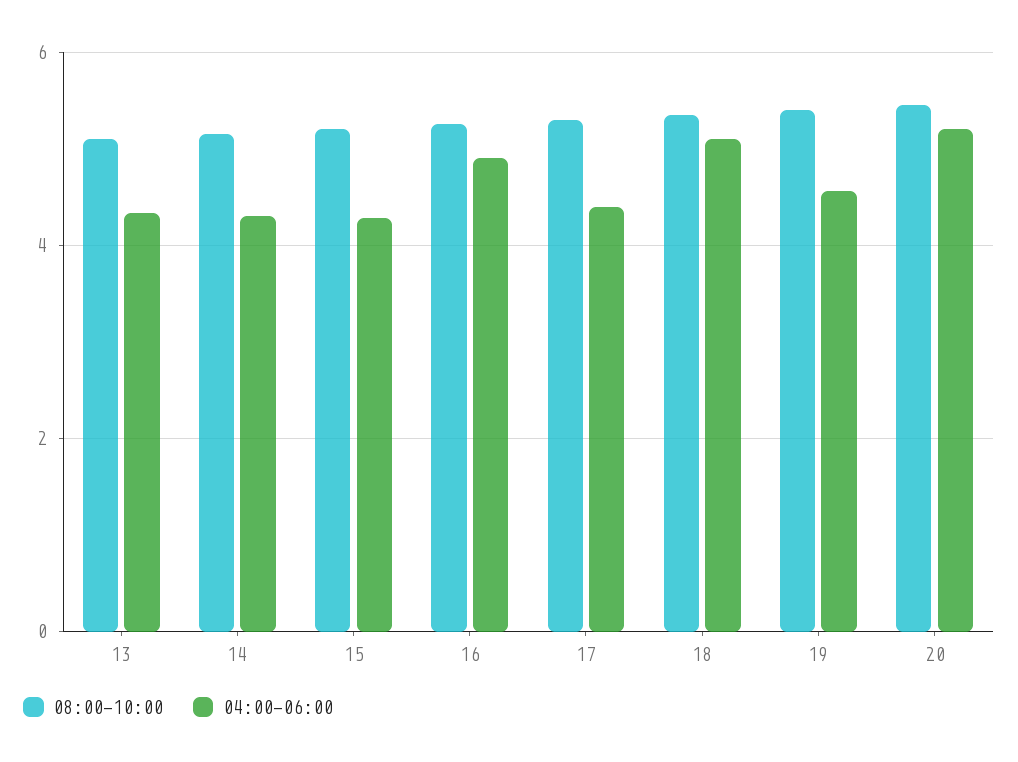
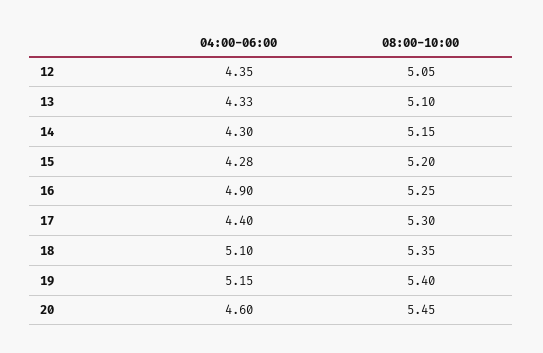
04:00-06:00, 19: 4.6 -> 5.15
04:00-06:00, 20: 5.2 -> 4.6
04:00-06:00, 12: none -> 4.35
08:00-10:00, 12: none -> 5.05

